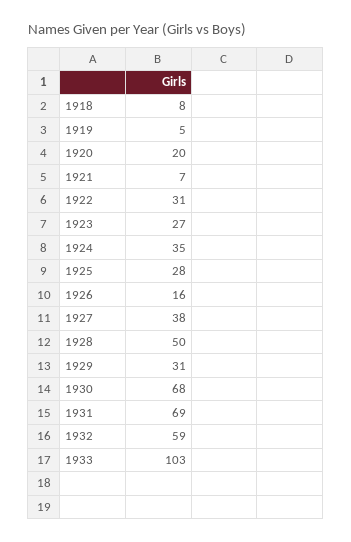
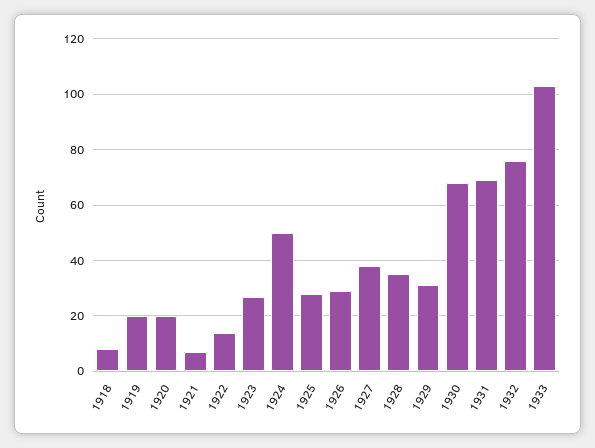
1919: 5 -> 20
1922: 31 -> 15
1924: 35 -> 50
1926: 16 -> 30
1928: 50 -> 35
1932: 59 -> 75

